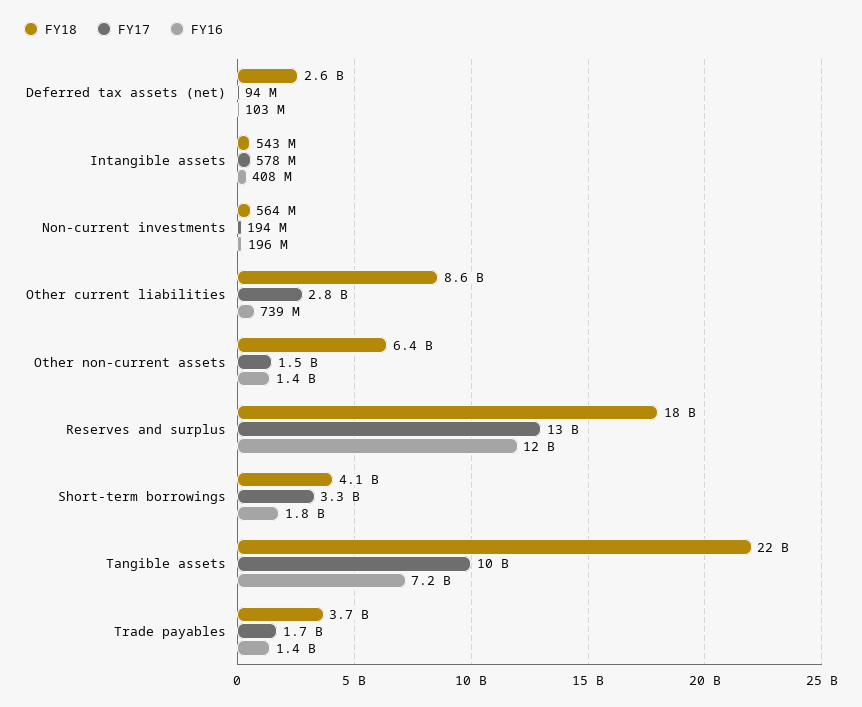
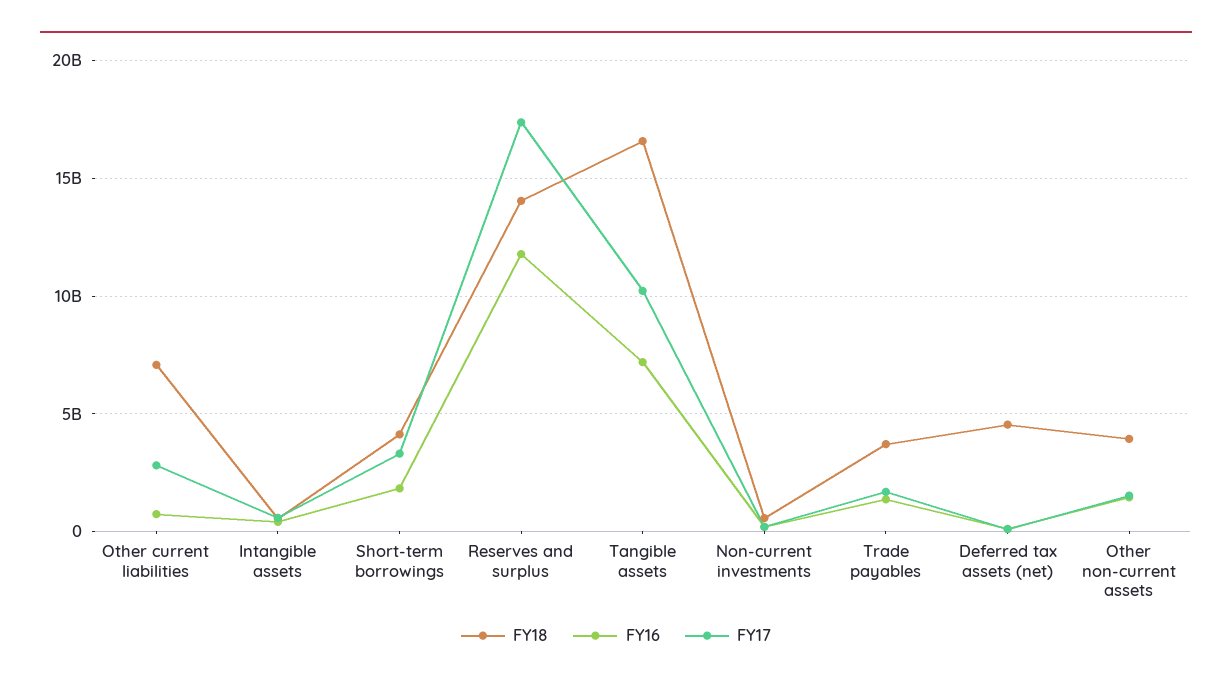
FY18, Deferred tax assets (net): 2600000000 -> 4500000000
FY18, Other current liabilities: 8600000000 -> 7000000000
FY18, Other non-current assets: 6400000000 -> 4000000000
FY18, Reserves and surplus: 18000000000 -> 14000000000
FY17, Reserves and surplus: 13000000000 -> 17500000000
FY18, Tangible assets: 22000000000 -> 16500000000

